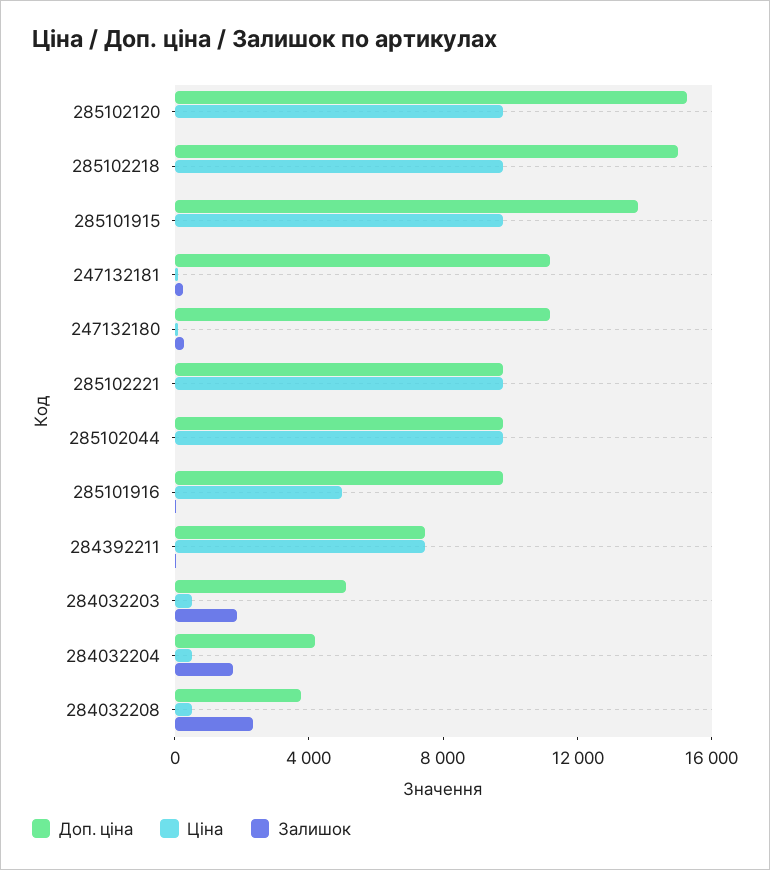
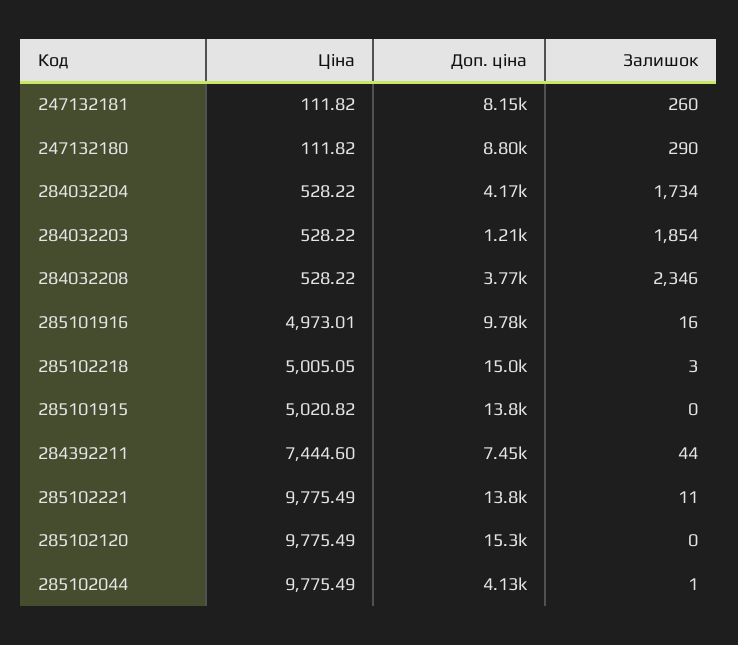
Ціна, 285102218: 10000 -> 5005.05
Ціна, 285101915: 10000 -> 5020.82
Доп. ціна, 247132181: 11000 -> 8150
Доп. ціна, 247132180: 11000 -> 8800
Доп. ціна, 285102221: 10000 -> 13800
Доп. ціна, 285102044: 10000 -> 4130
Доп. ціна, 284032203: 5000 -> 1210

